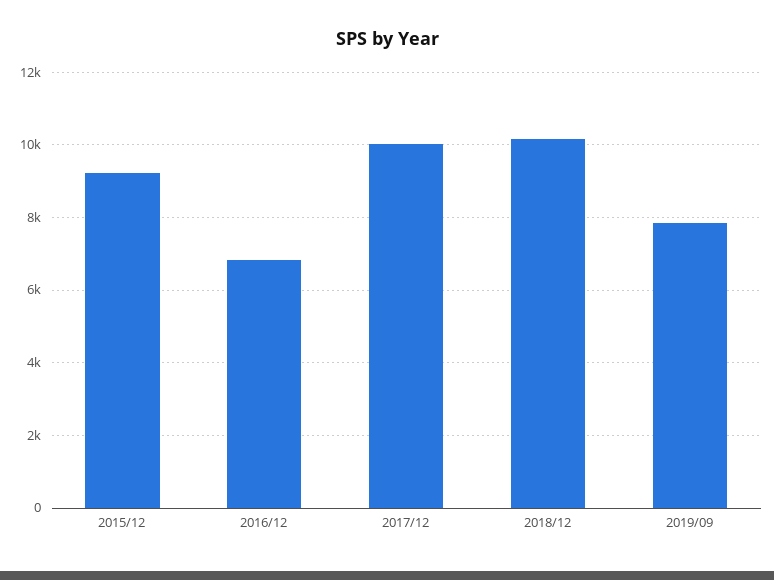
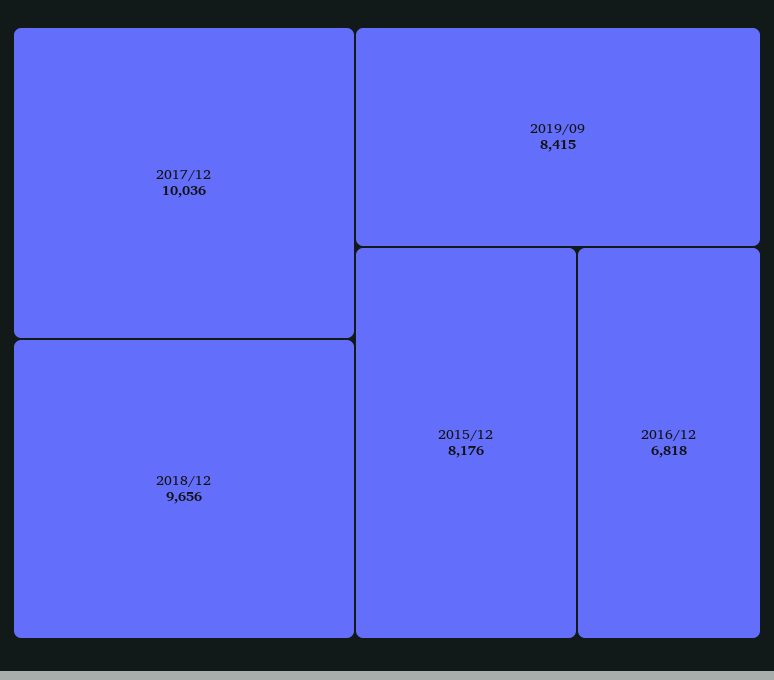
2015/12: 9200 -> 8176
2018/12: 10200 -> 9656
2019/09: 7800 -> 8415

